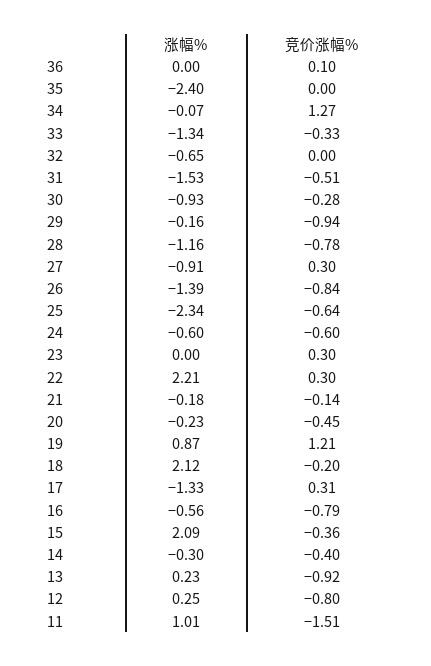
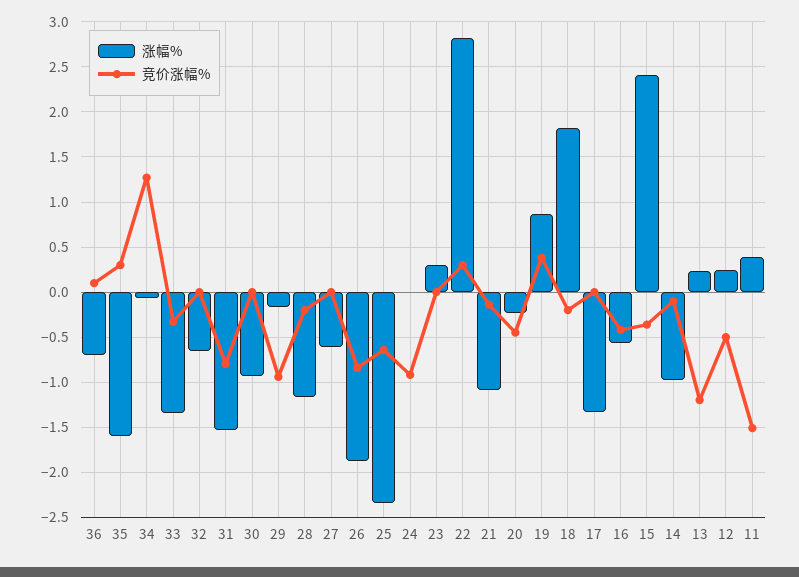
涨幅%, 36: 0 -> -0.7
涨幅%, 35: -2.4 -> -1.6
竞价涨幅%, 35: 0 -> 0.3
竞价涨幅%, 31: -0.51 -> -0.8
竞价涨幅%, 30: -0.28 -> 0
竞价涨幅%, 28: -0.78 -> -0.2
涨幅%, 27: -0.91 -> -0.6
竞价涨幅%, 27: 0.3 -> 0
涨幅%, 26: -1.39 -> -1.9
涨幅%, 24: -0.6 -> 0
竞价涨幅%, 24: -0.6 -> -0.9
涨幅%, 23: 0 -> 0.3
竞价涨幅%, 23: 0.3 -> 0
涨幅%, 22: 2.21 -> 2.8
涨幅%, 21: -0.18 -> -1.1
竞价涨幅%, 19: 1.21 -> 0.4
涨幅%, 18: 2.12 -> 1.8
竞价涨幅%, 17: 0.31 -> 0
竞价涨幅%, 16: -0.79 -> -0.4
涨幅%, 15: 2.09 -> 2.4
涨幅%, 14: -0.3 -> -1
竞价涨幅%, 14: -0.4 -> -0.1
竞价涨幅%, 13: -0.92 -> -1.2
竞价涨幅%, 12: -0.8 -> -0.5
涨幅%, 11: 1.01 -> 0.4

